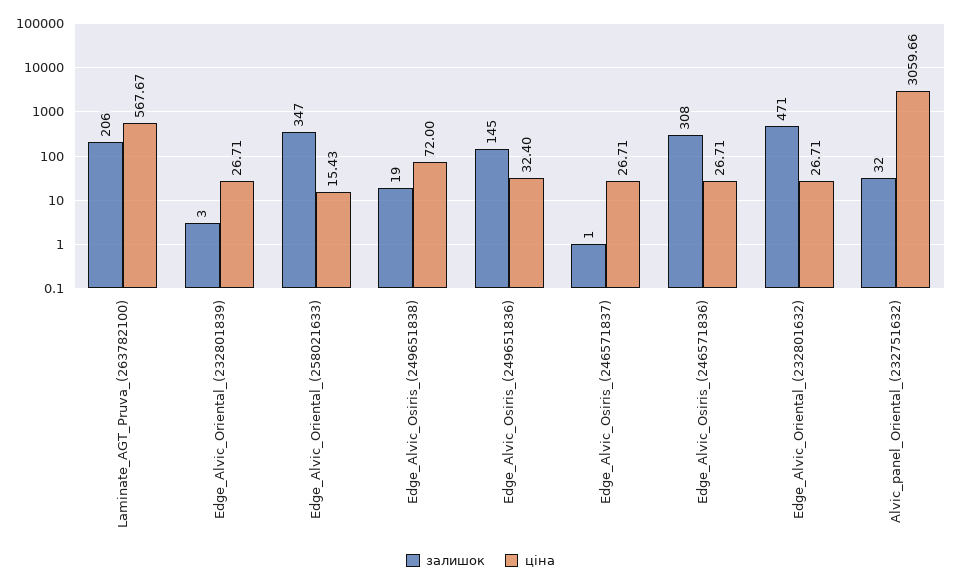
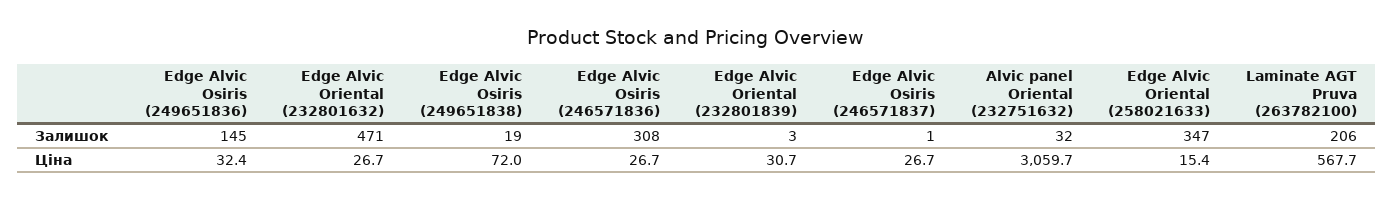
ціна, Edge_Alvic_Oriental_(232801839): 26.71 -> 30.7

